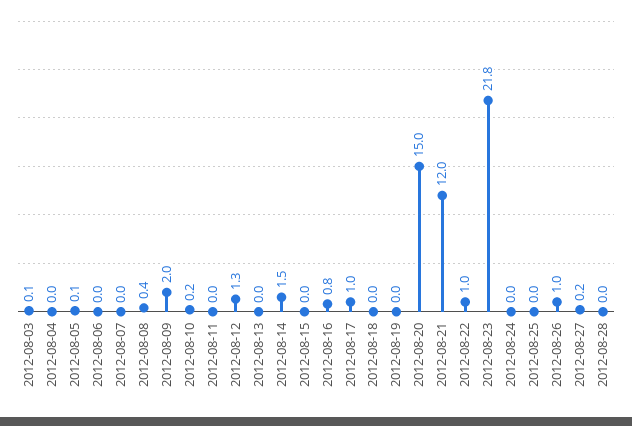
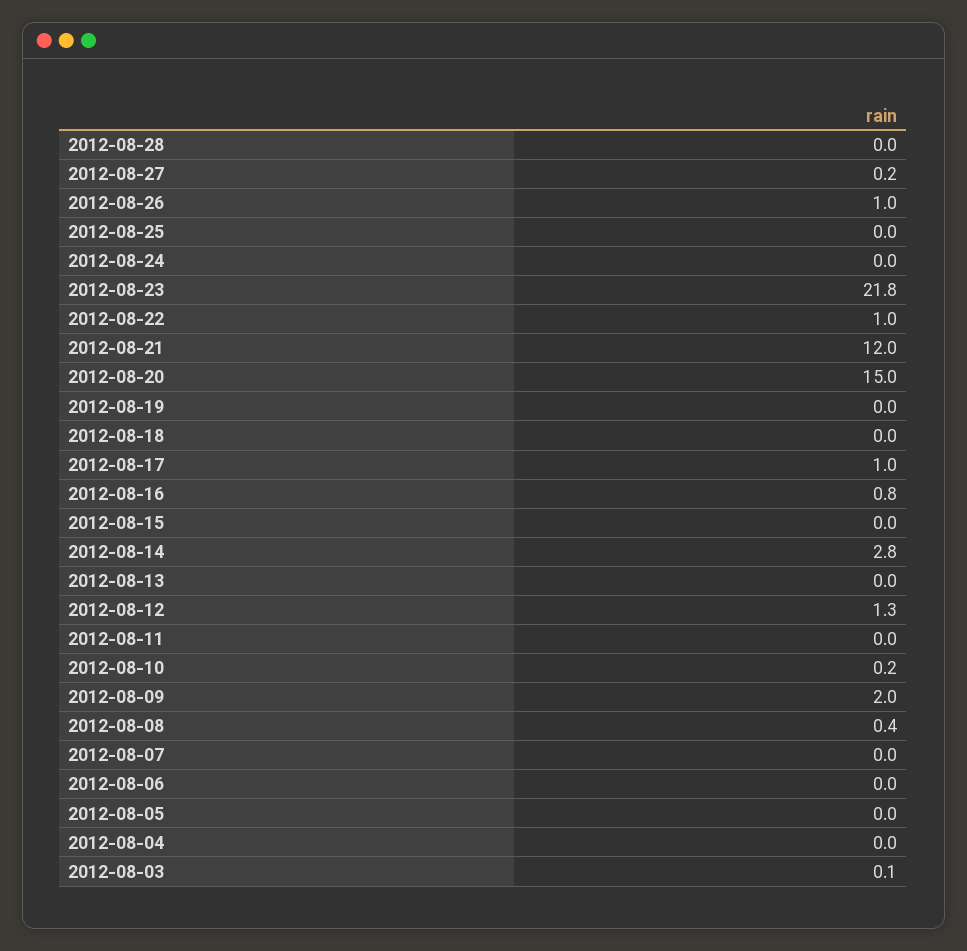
2012-08-05: 0.1 -> 0
2012-08-14: 1.5 -> 2.8

